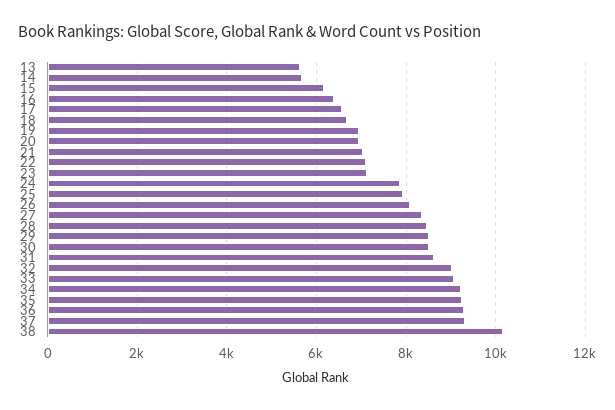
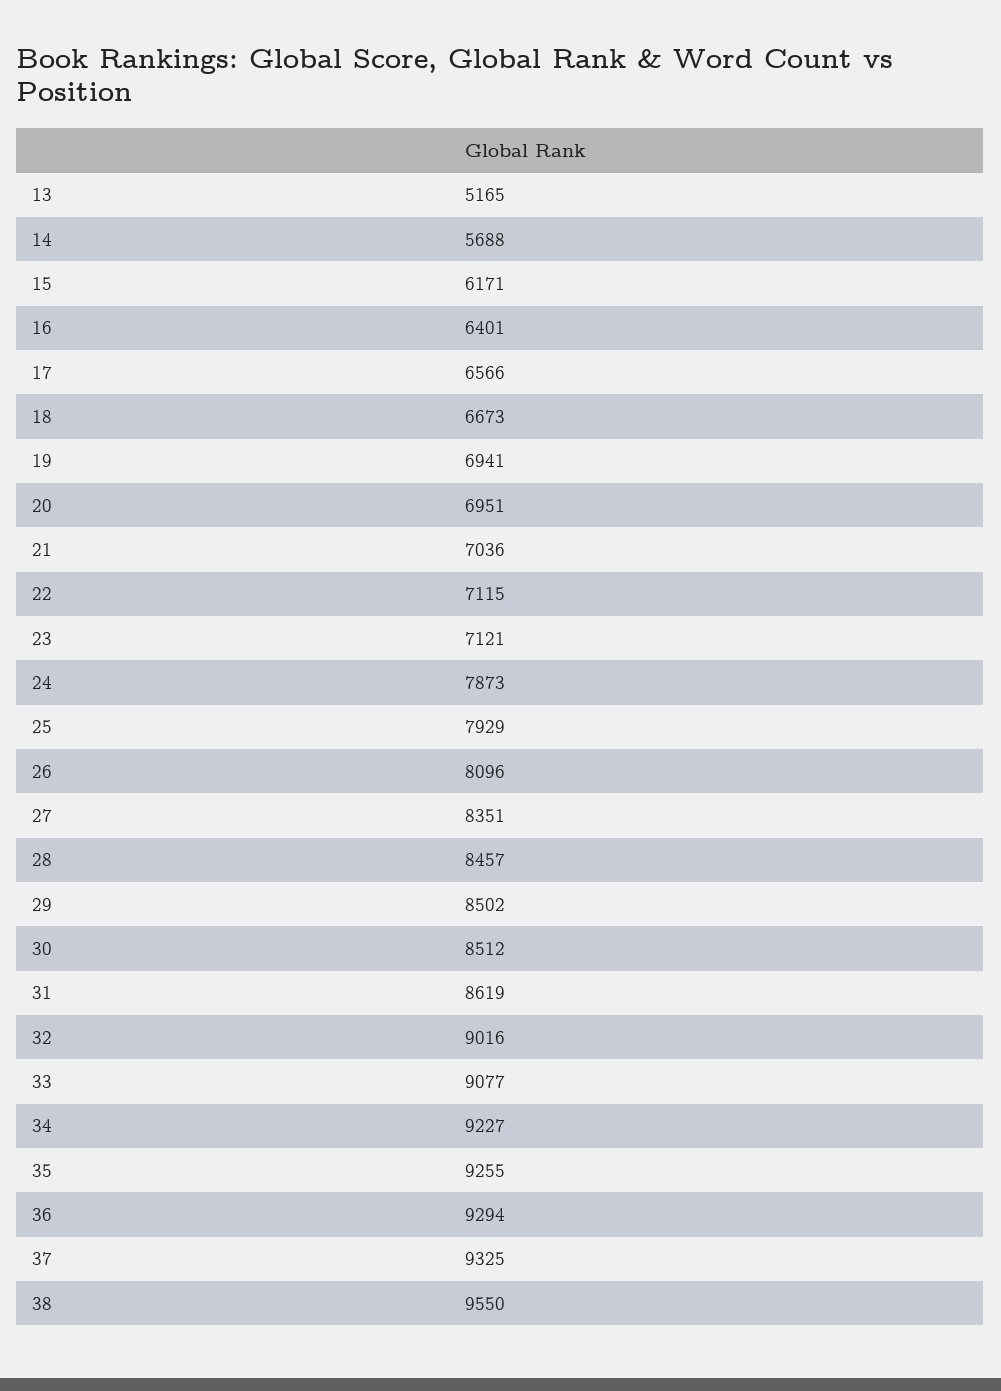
13: 5600 -> 5165
38: 10200 -> 9550

